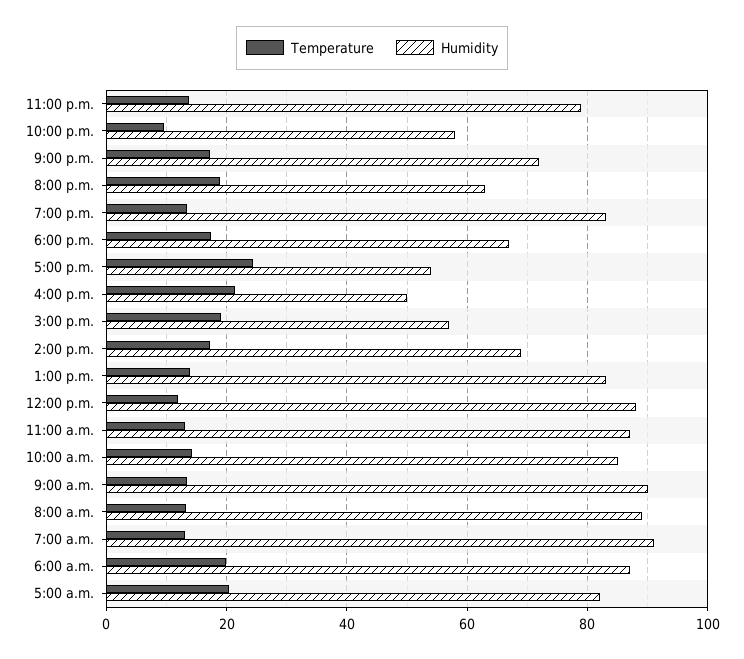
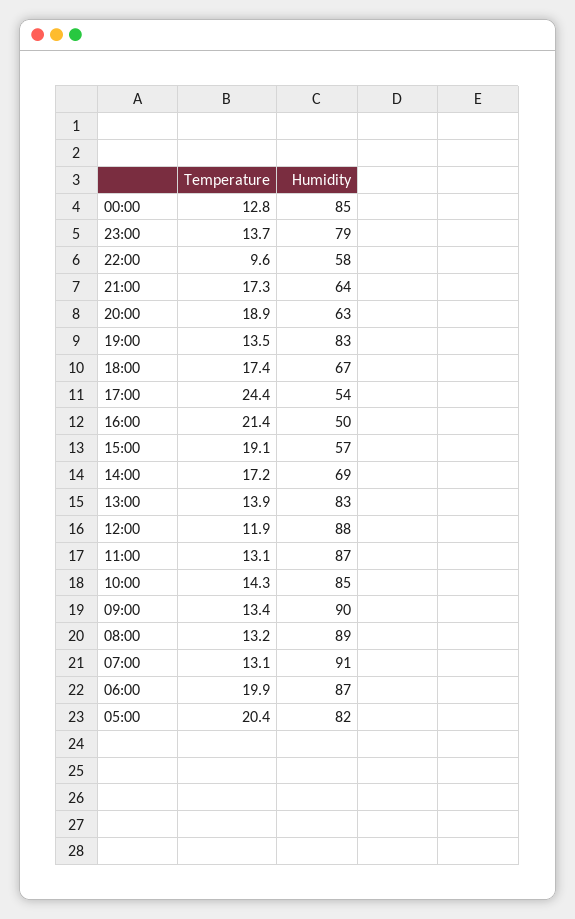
Humidity, 9:00 p.m.: 72 -> 64
Temperature, 00:00: none -> 12.8
Humidity, 00:00: none -> 85

